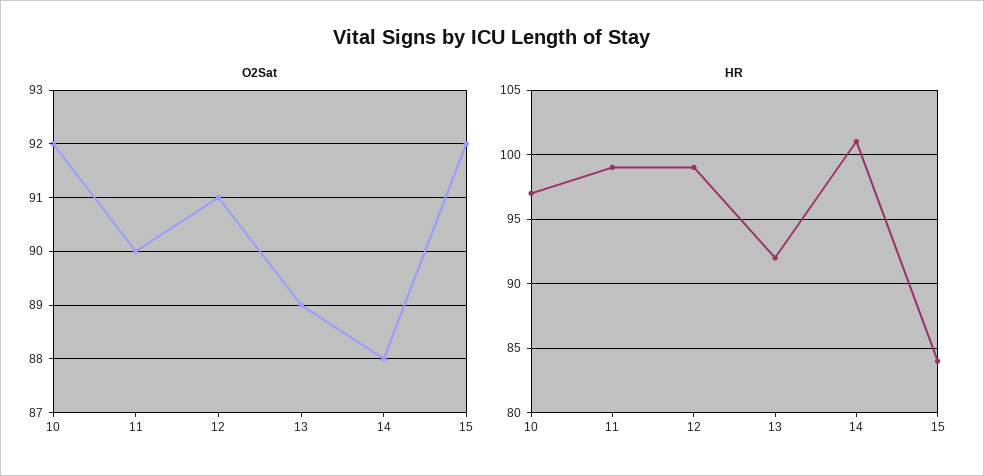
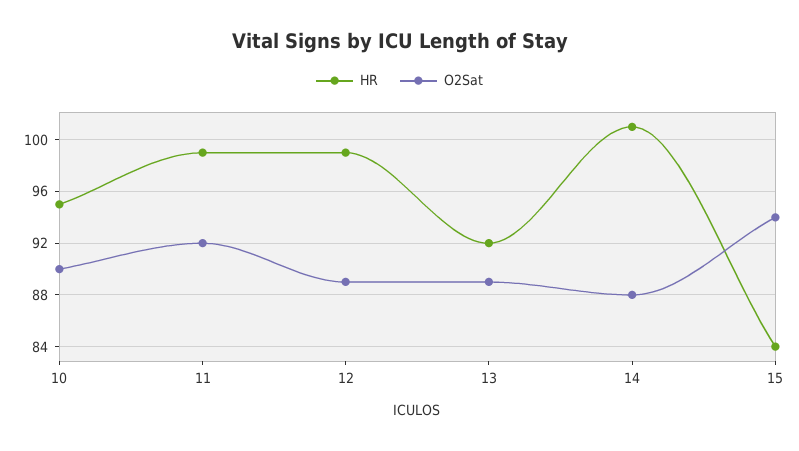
O2Sat, 10: 92 -> 90
O2Sat, 11: 90 -> 92
O2Sat, 12: 91 -> 89
O2Sat, 15: 92 -> 94
HR, 10: 97 -> 95

